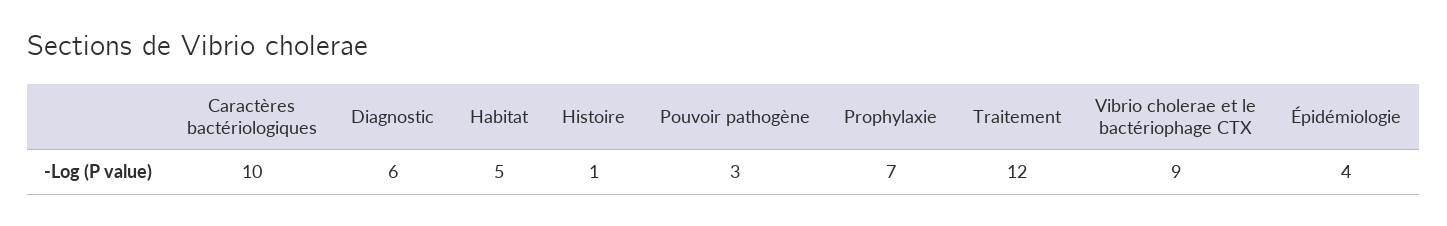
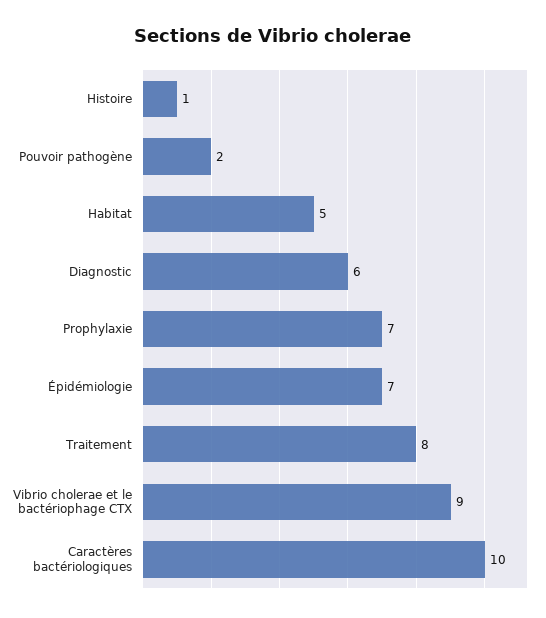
Pouvoir pathogène: 3 -> 2
Traitement: 12 -> 8
Épidémiologie: 4 -> 7

